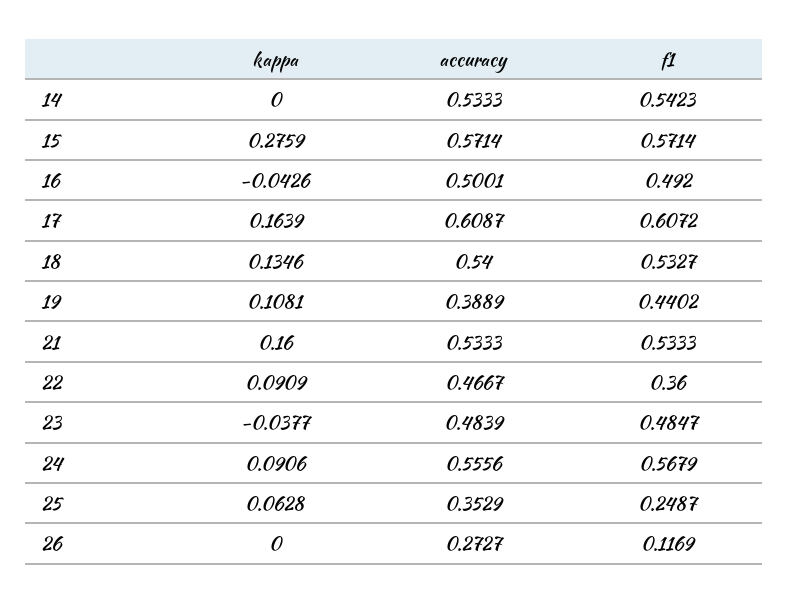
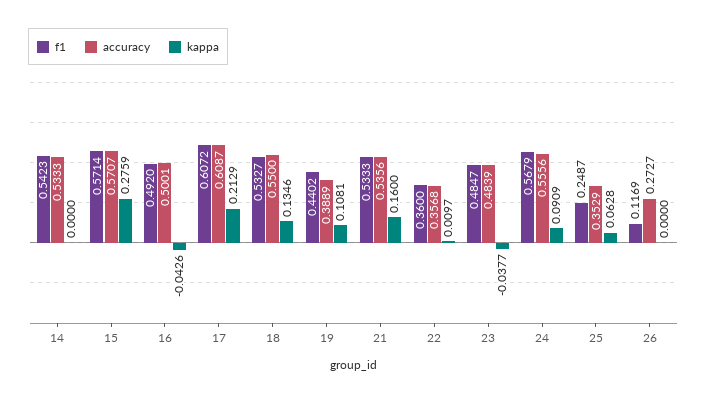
accuracy, 15: 0.5714 -> 0.5707
kappa, 17: 0.1639 -> 0.2129
accuracy, 18: 0.54 -> 0.55
accuracy, 21: 0.5333 -> 0.5356
kappa, 22: 0.0909 -> 0.0097
accuracy, 22: 0.4667 -> 0.3568
kappa, 24: 0.0906 -> 0.0909

